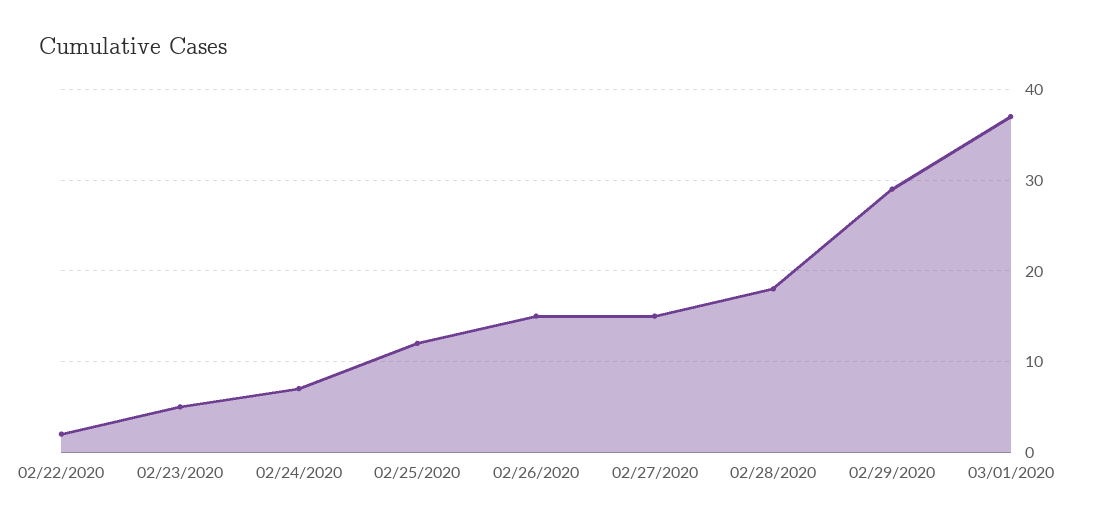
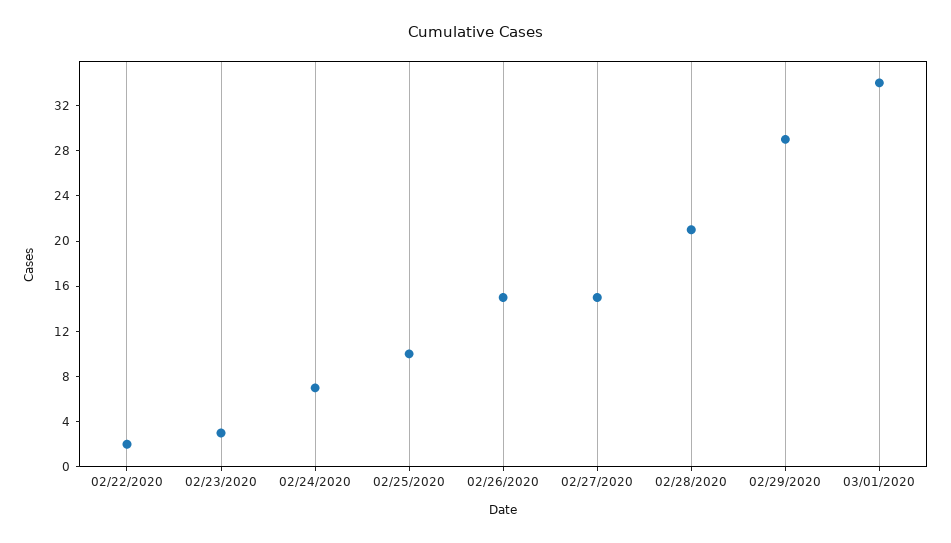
02/23/2020: 5 -> 3
02/25/2020: 12 -> 10
02/28/2020: 18 -> 21
03/01/2020: 37 -> 34

